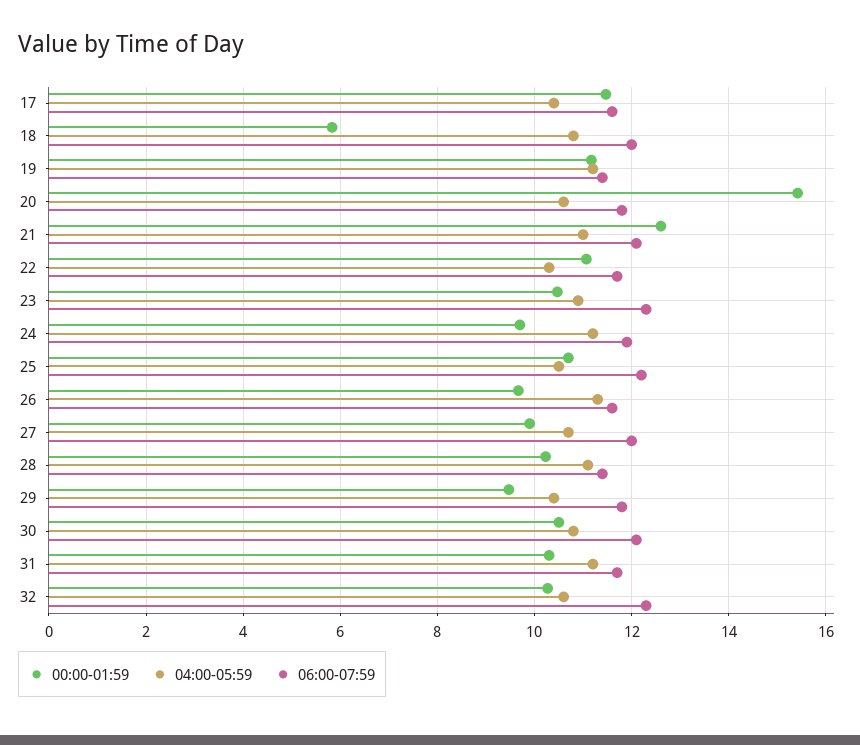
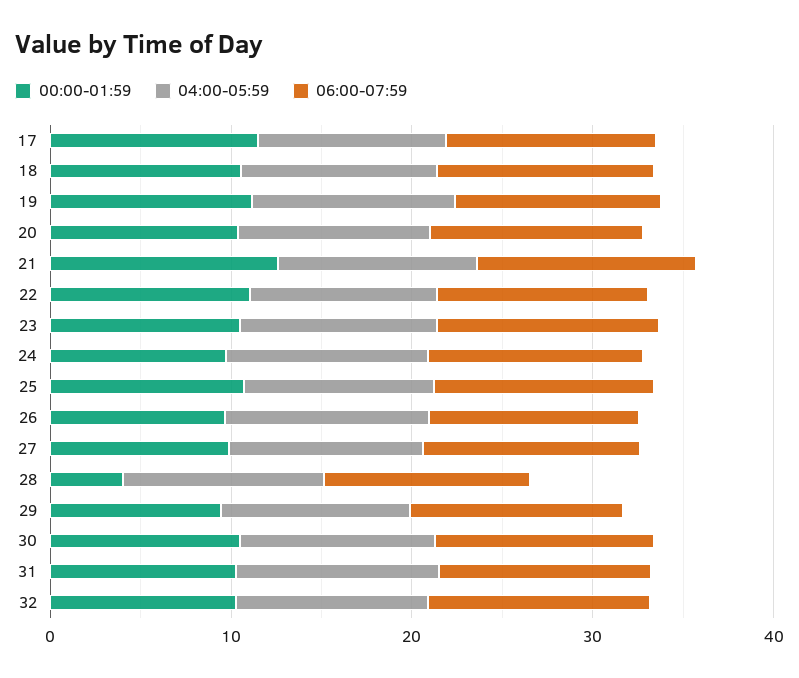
00:00-01:59, 18: 5.8 -> 10
00:00-01:59, 20: 15.4 -> 10
00:00-01:59, 28: 10.2 -> 4

